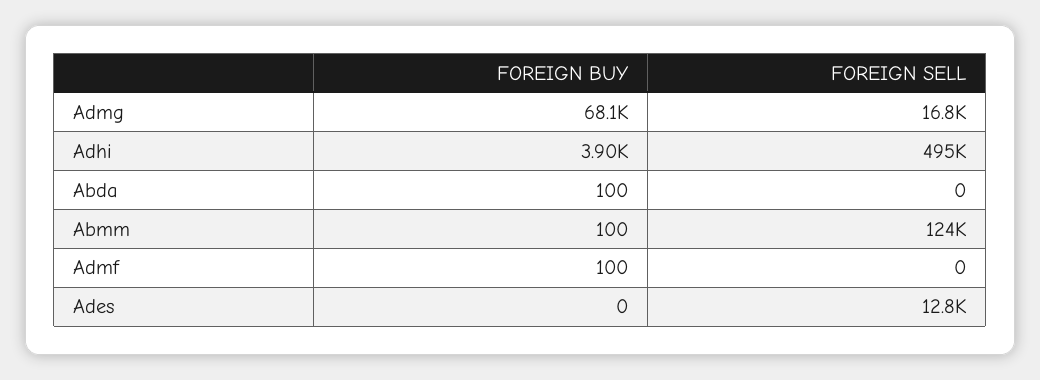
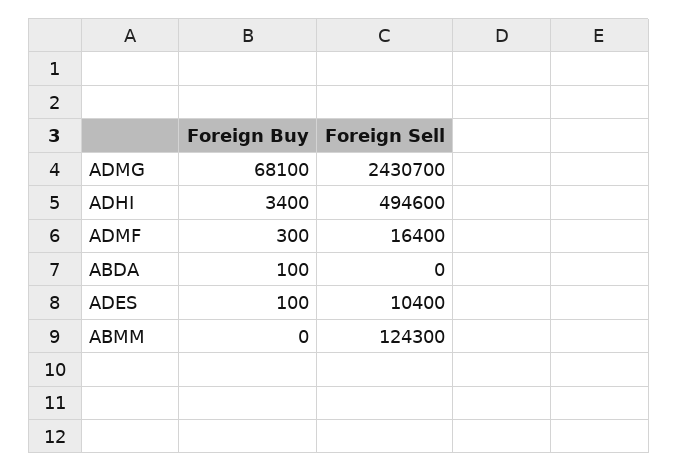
FOREIGN SELL, Admg: 16800 -> 2430700
FOREIGN BUY, Adhi: 3900 -> 3400
FOREIGN BUY, Abmm: 100 -> 0
FOREIGN BUY, Admf: 100 -> 300
FOREIGN SELL, Admf: 0 -> 16400
FOREIGN BUY, Ades: 0 -> 100
FOREIGN SELL, Ades: 12800 -> 10400

